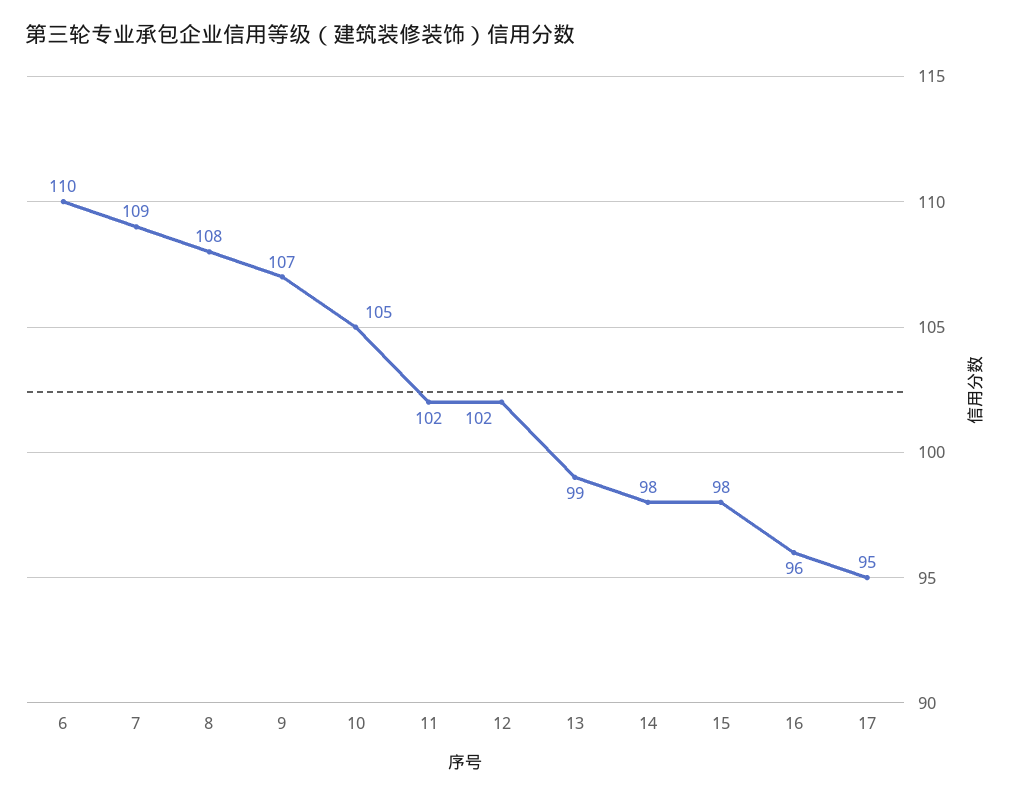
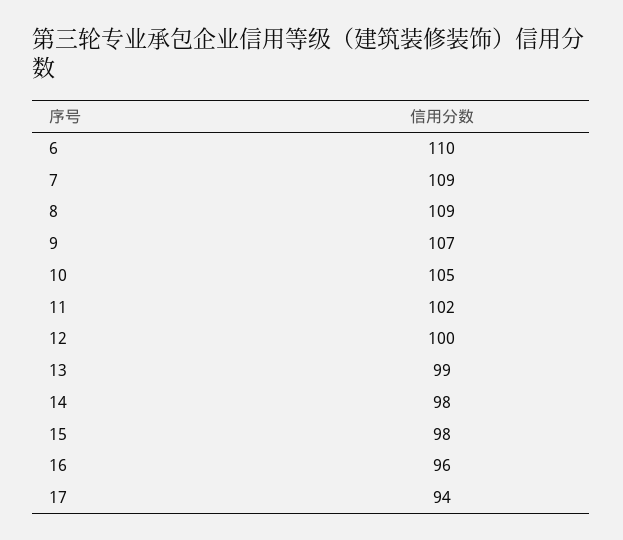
8: 108 -> 109
12: 102 -> 100
17: 95 -> 94

